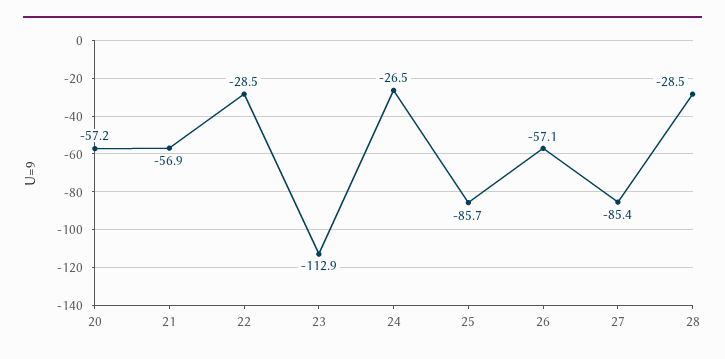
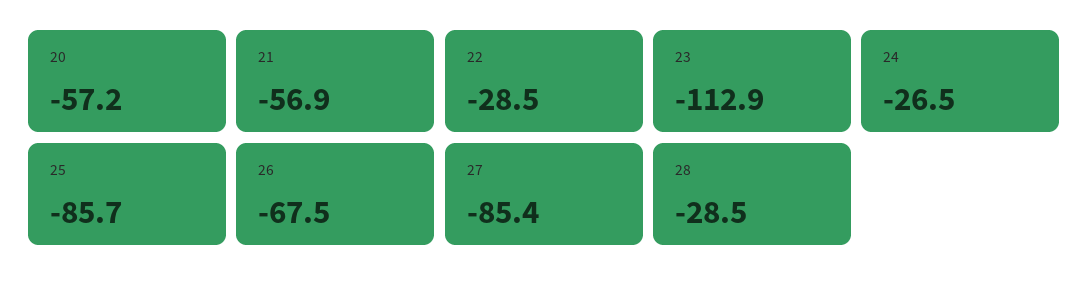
26: -57.1 -> -67.5

